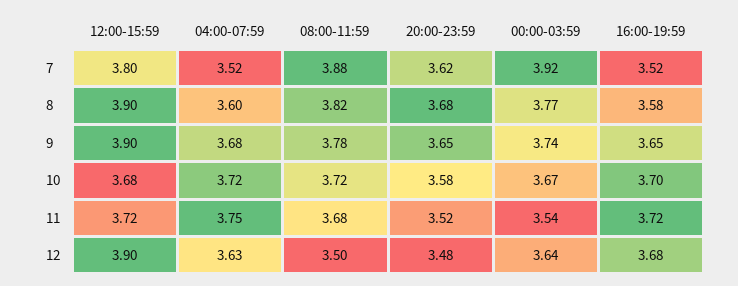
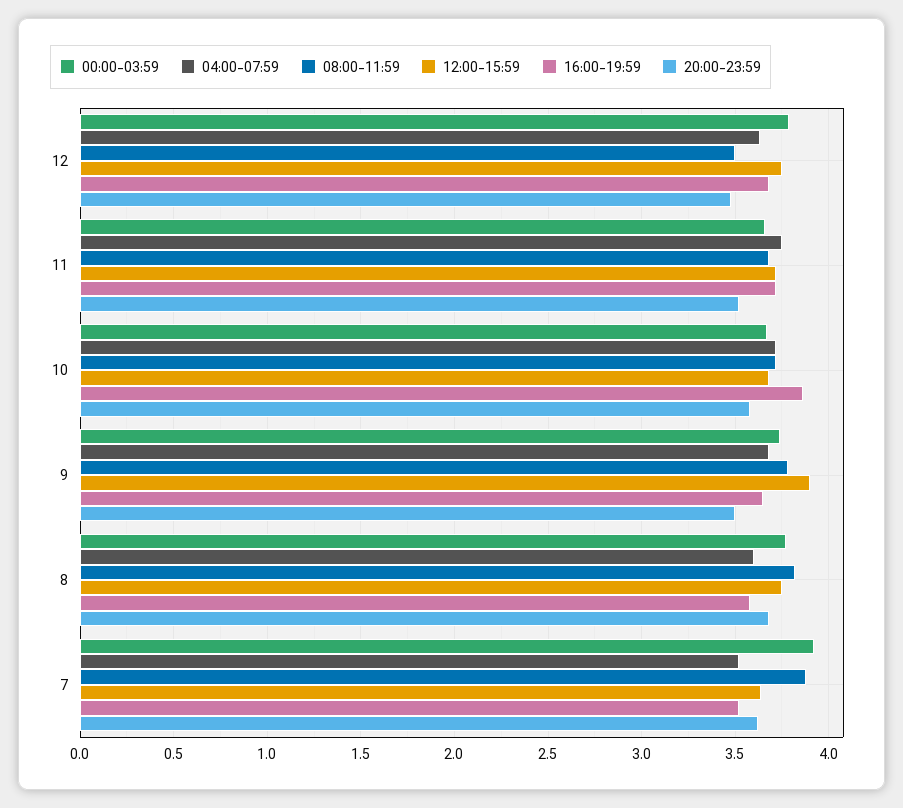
12:00-15:59, 7: 3.8 -> 3.65
12:00-15:59, 8: 3.9 -> 3.75
20:00-23:59, 9: 3.65 -> 3.5
16:00-19:59, 10: 3.7 -> 3.85
00:00-03:59, 11: 3.54 -> 3.65
12:00-15:59, 12: 3.9 -> 3.75
00:00-03:59, 12: 3.64 -> 3.8

